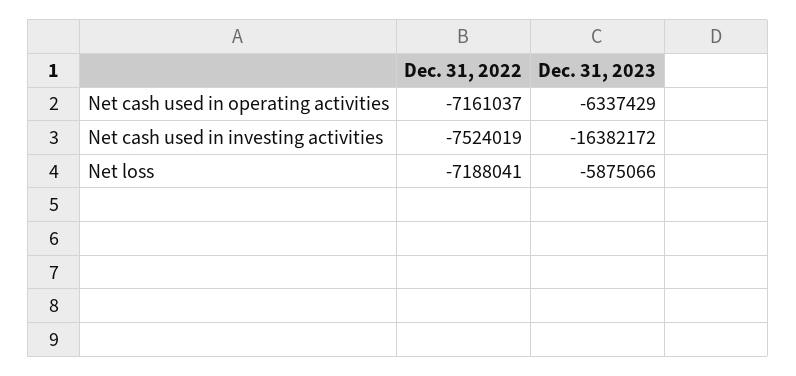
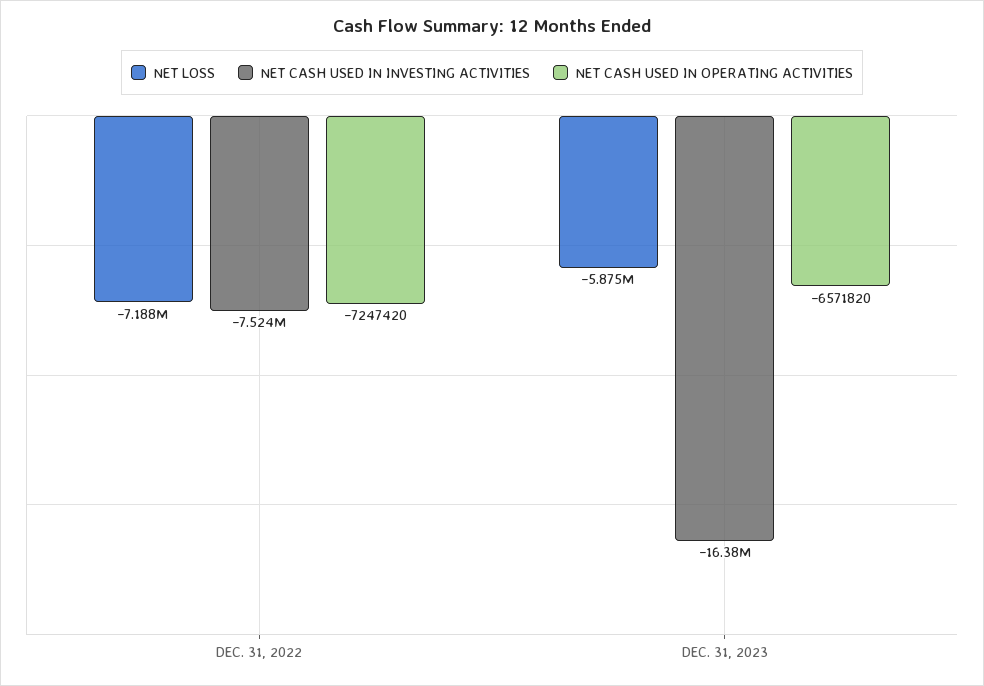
Net cash used in operating activities, Dec. 31, 2022: -7161037 -> -7247420
Net cash used in operating activities, Dec. 31, 2023: -6337429 -> -6571820

